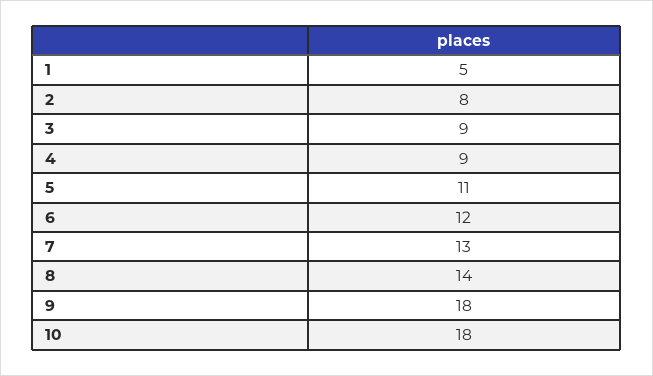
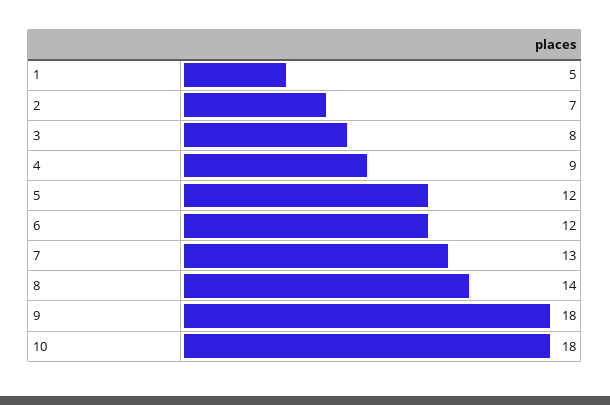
2: 8 -> 7
3: 9 -> 8
5: 11 -> 12

